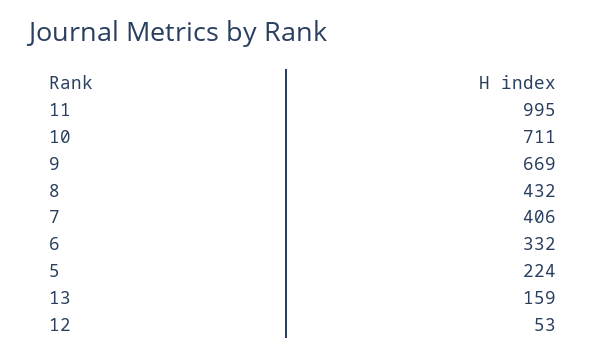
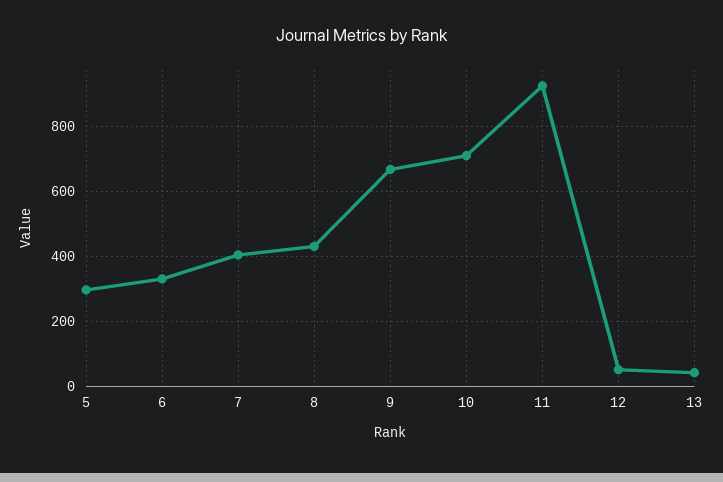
11: 995 -> 920
5: 224 -> 300
13: 159 -> 40

